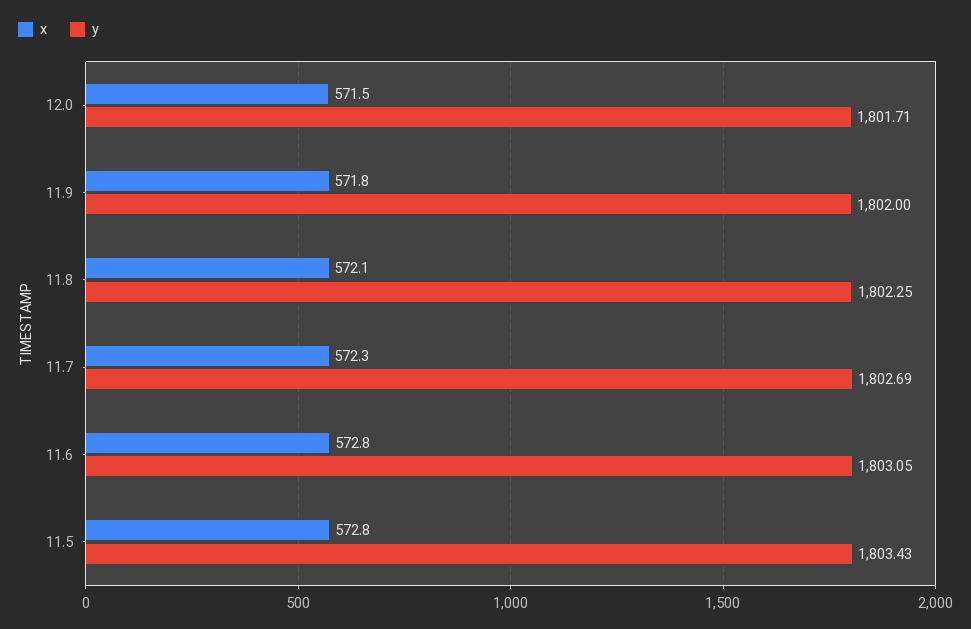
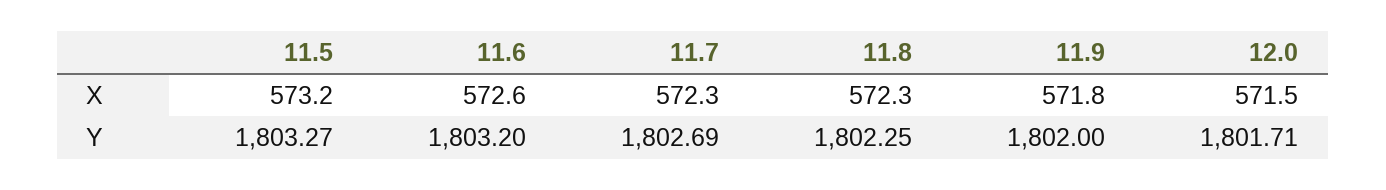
x, 11.8: 572.1 -> 572.3
x, 11.6: 572.8 -> 572.6
y, 11.6: 1803.05 -> 1803.2
x, 11.5: 572.8 -> 573.2
y, 11.5: 1803.43 -> 1803.27

